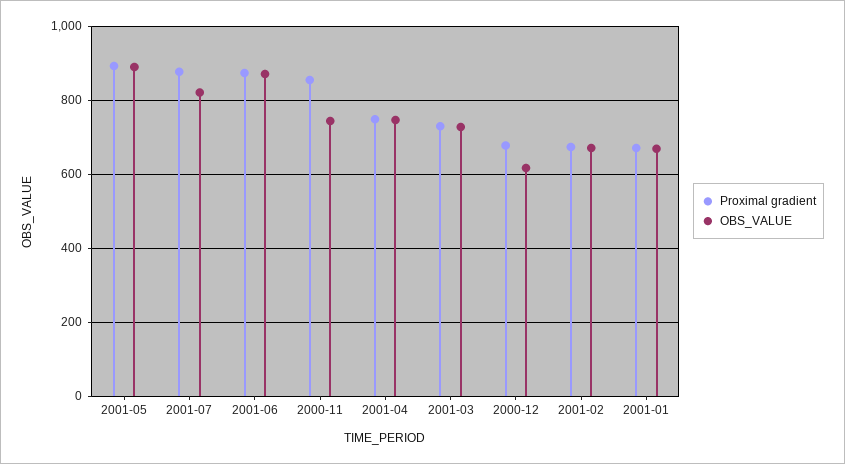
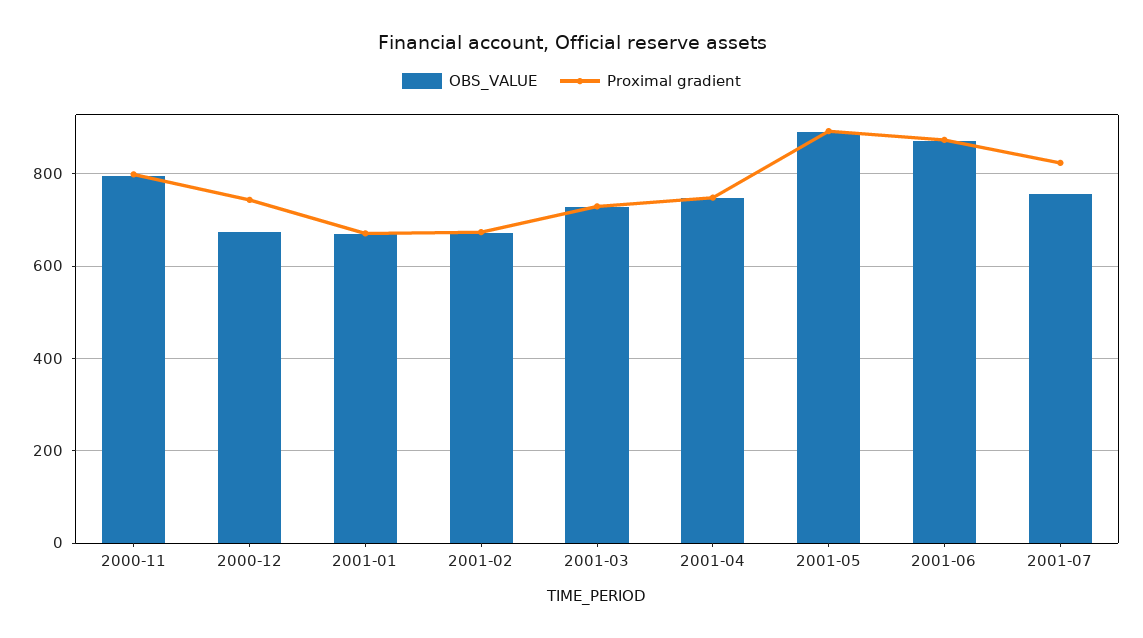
Proximal gradient, 2001-07: 880 -> 820
OBS_VALUE, 2001-07: 820 -> 760
Proximal gradient, 2000-11: 860 -> 800
OBS_VALUE, 2000-11: 740 -> 800
Proximal gradient, 2000-12: 680 -> 740
OBS_VALUE, 2000-12: 620 -> 680

